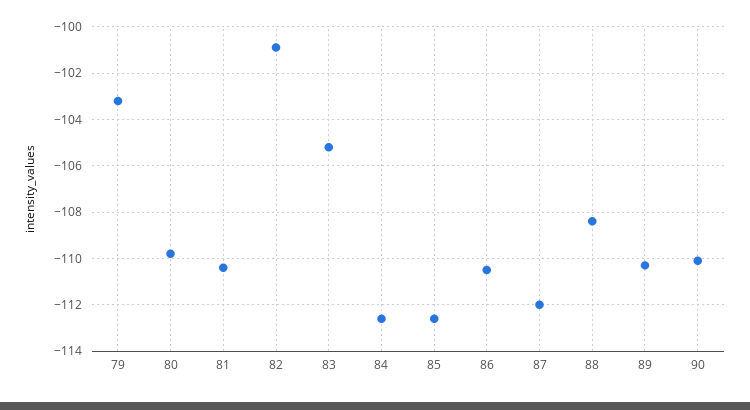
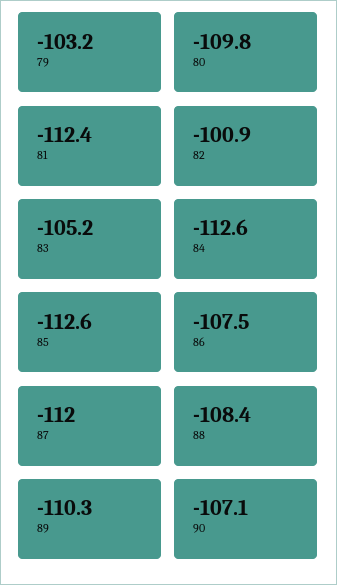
81: -110.5 -> -112.4
86: -110.5 -> -107.5
90: -110 -> -107.1

